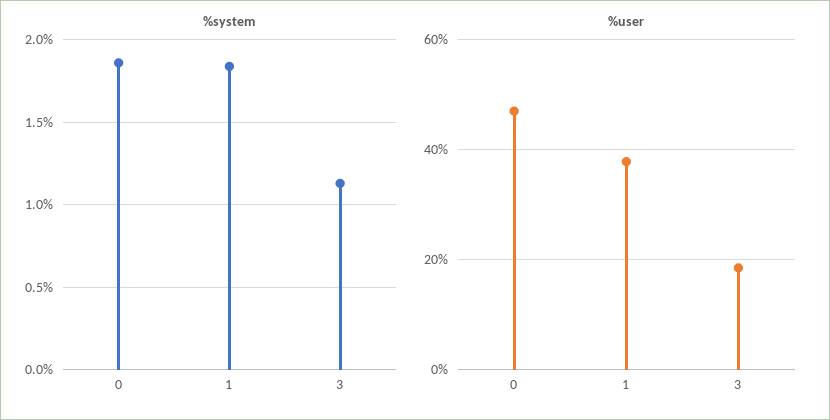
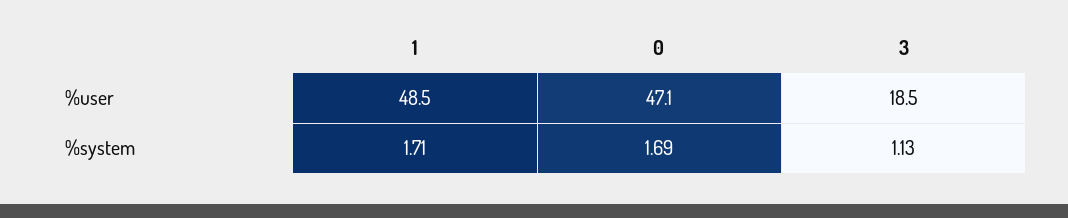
%system, 0: 1.85 -> 1.69
%system, 1: 1.85 -> 1.71
%user, 1: 38 -> 48.5

